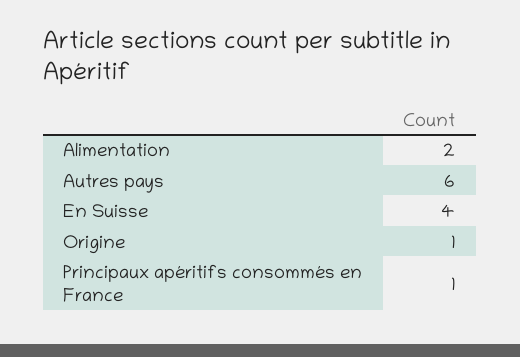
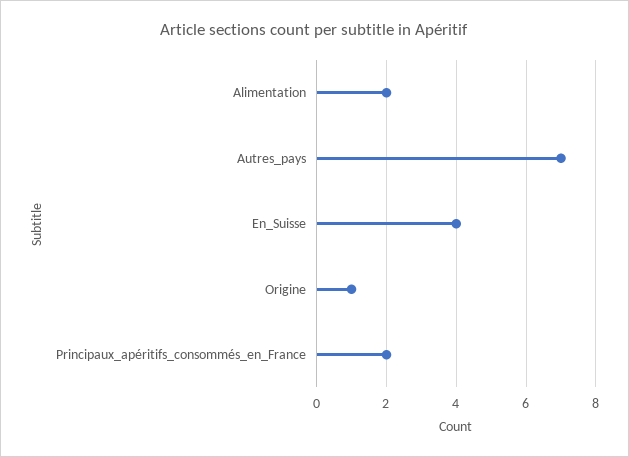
Autres pays: 6 -> 7
Principaux apéritifs consommés en France: 1 -> 2

